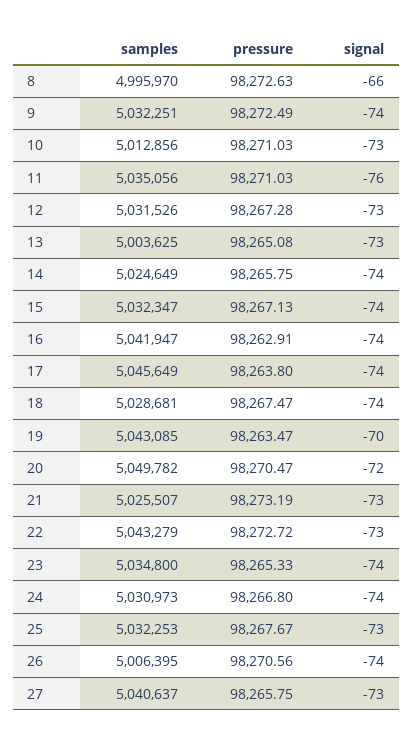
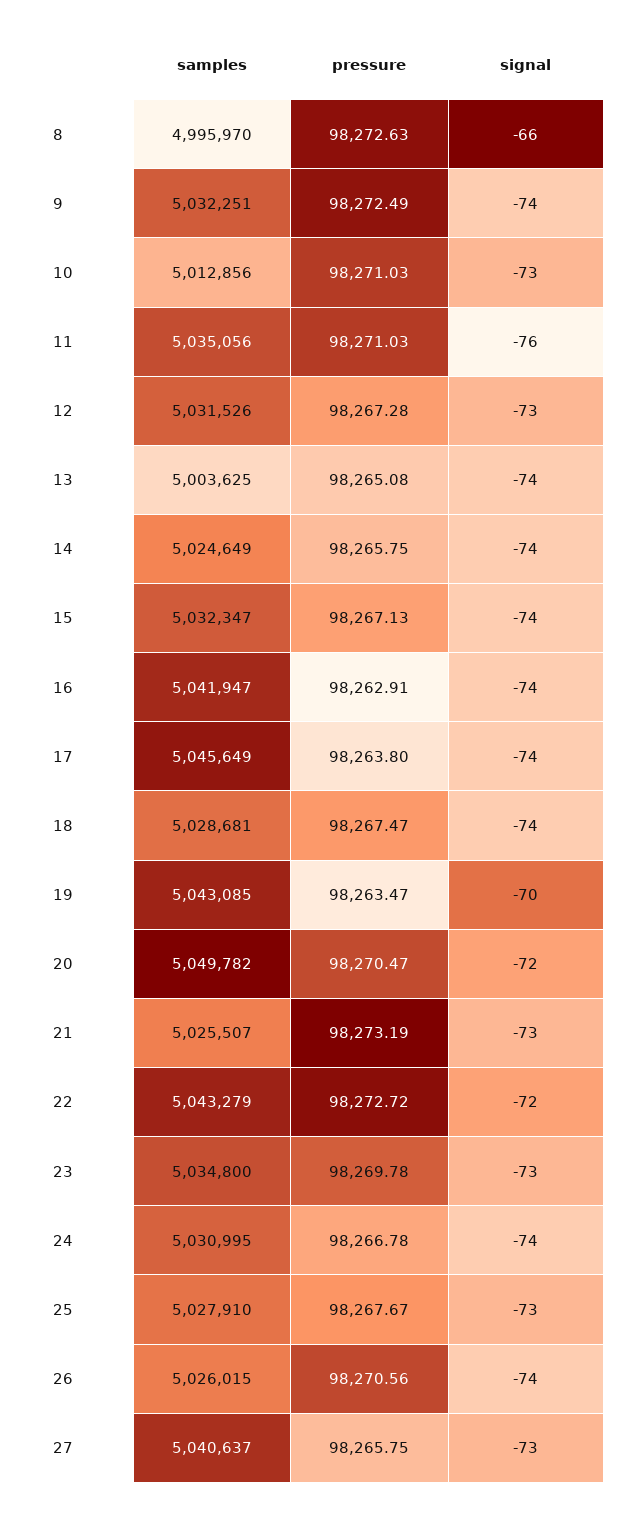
signal, 13: -73 -> -74
signal, 22: -73 -> -72
pressure, 23: 98265.33 -> 98269.78
signal, 23: -74 -> -73
samples, 24: 5030973 -> 5030995
pressure, 24: 98266.8 -> 98266.78
samples, 25: 5032253 -> 5027910
samples, 26: 5006395 -> 5026015

